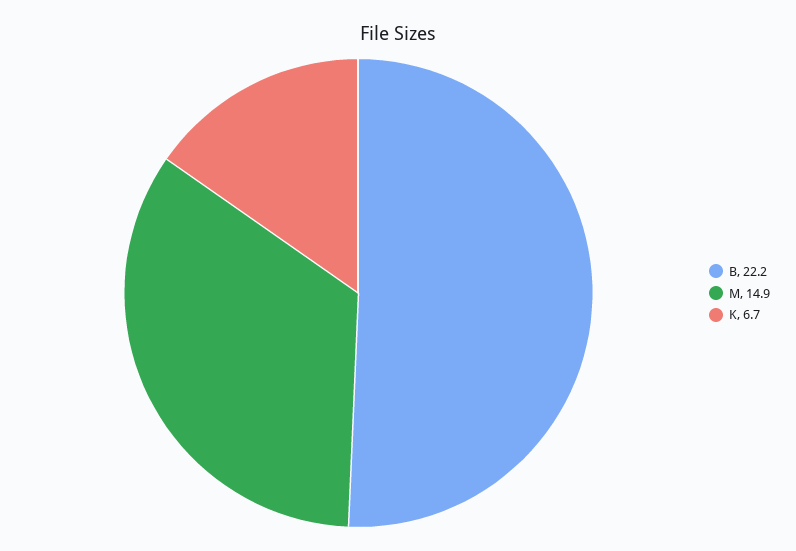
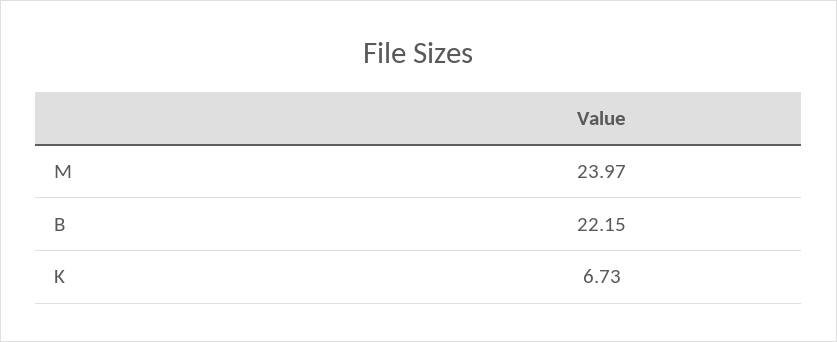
M: 14.9 -> 23.97

